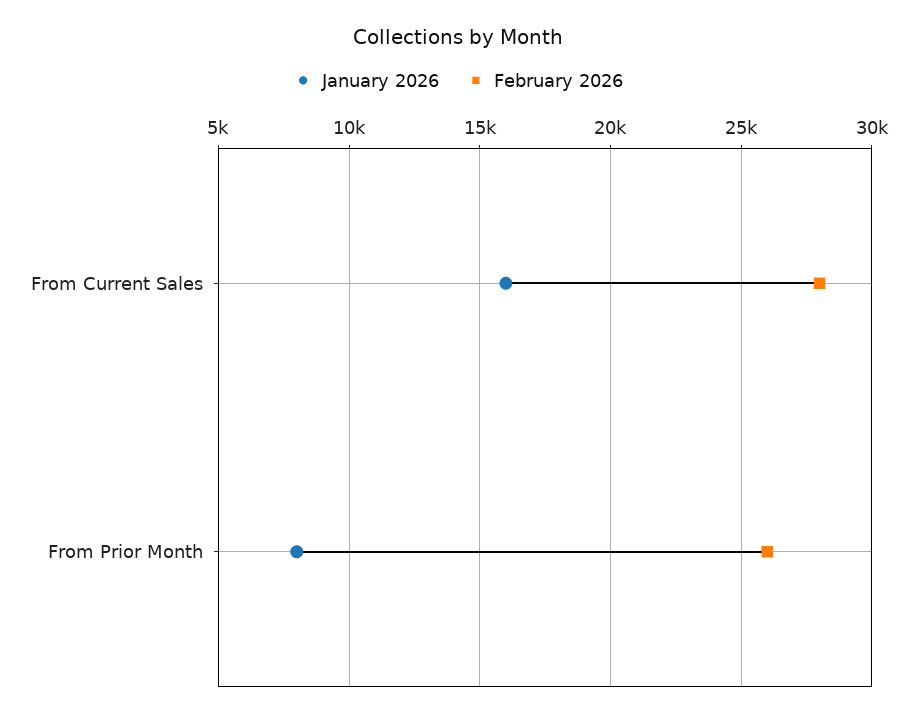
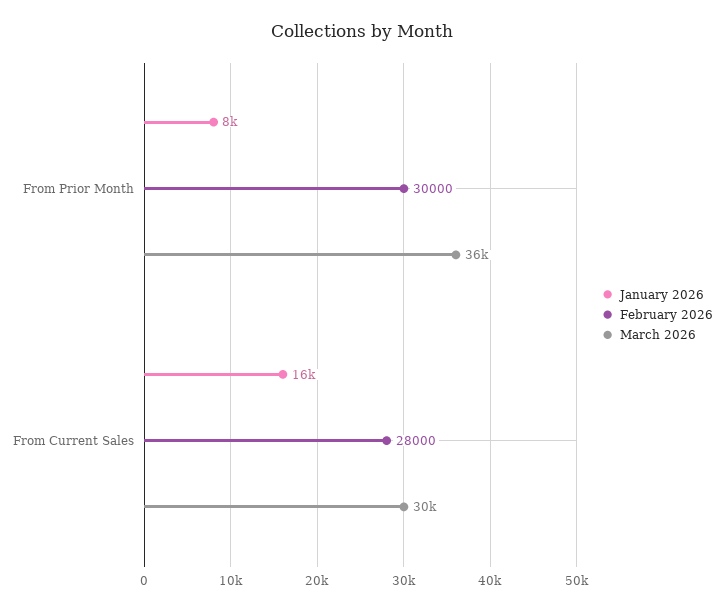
February 2026, From Prior Month: 26000 -> 30000
March 2026, From Prior Month: none -> 36000
March 2026, From Current Sales: none -> 30000

